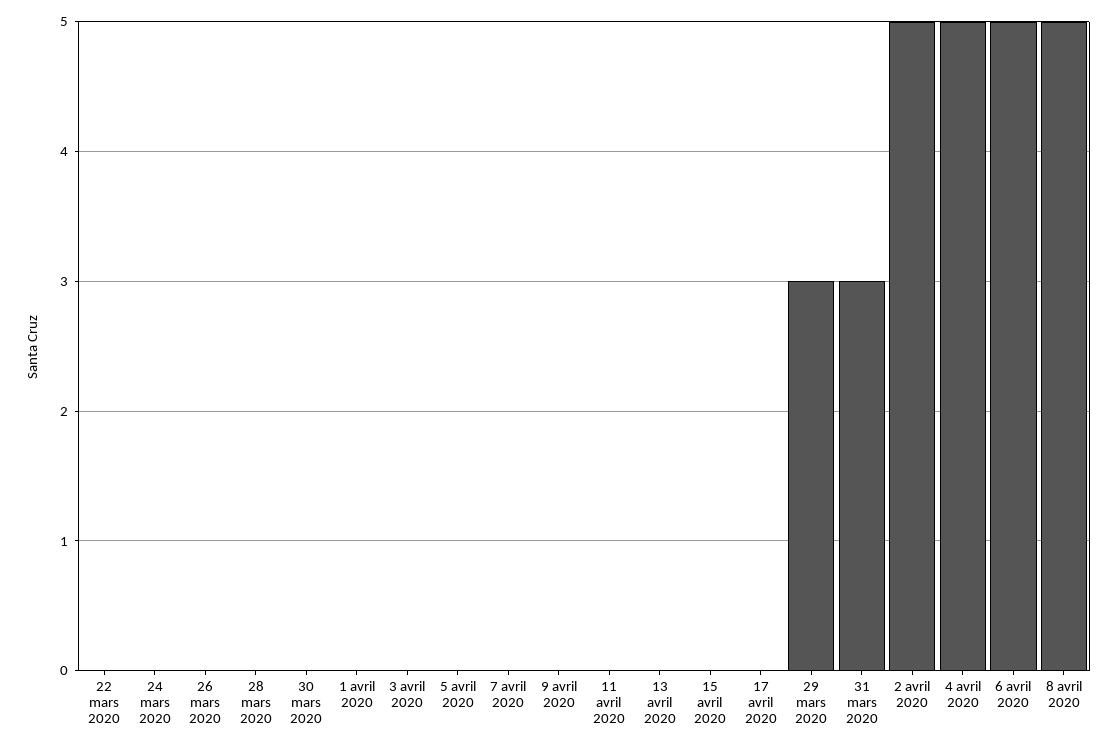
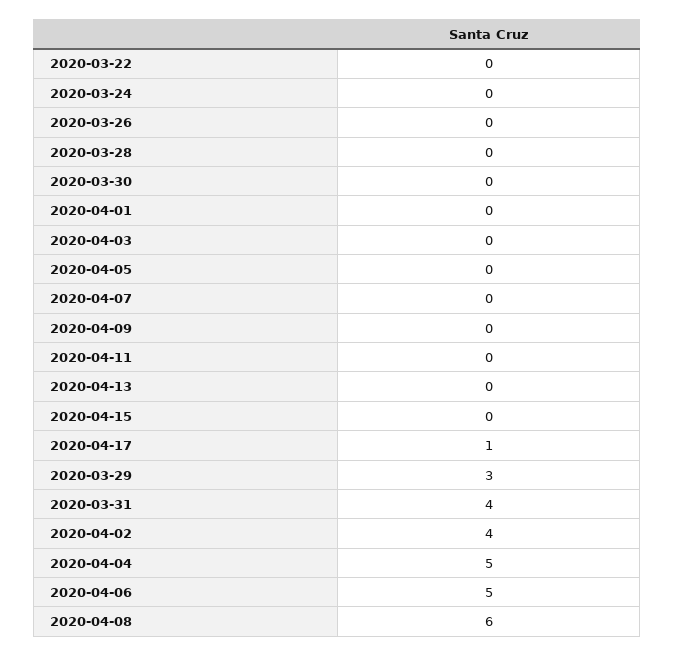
17 avril 2020: 0 -> 1
31 mars 2020: 3 -> 4
2 avril 2020: 5 -> 4
8 avril 2020: 5 -> 6

